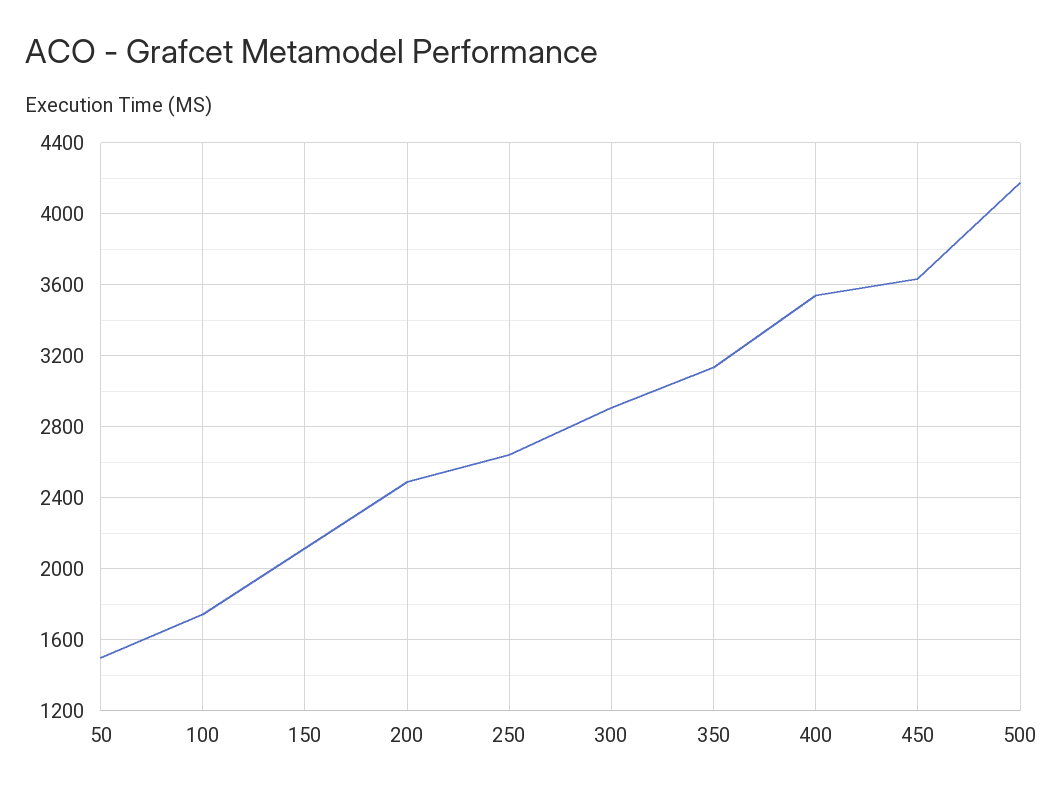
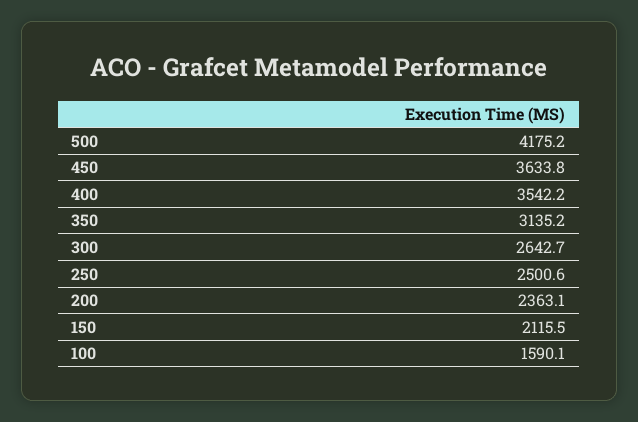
50: 1500 -> none
100: 1750 -> 1590.1
200: 2500 -> 2363.1
250: 2650 -> 2500.6
300: 2900 -> 2642.7

